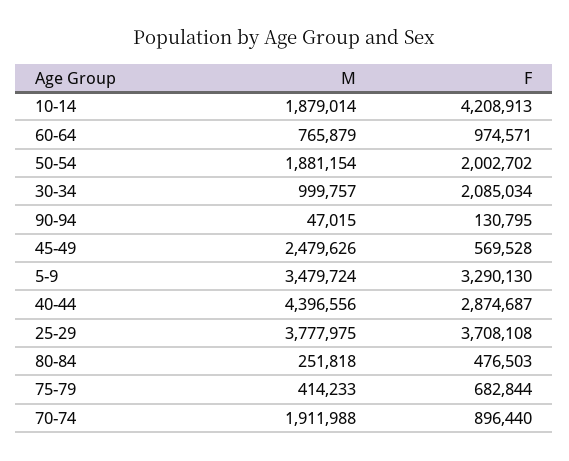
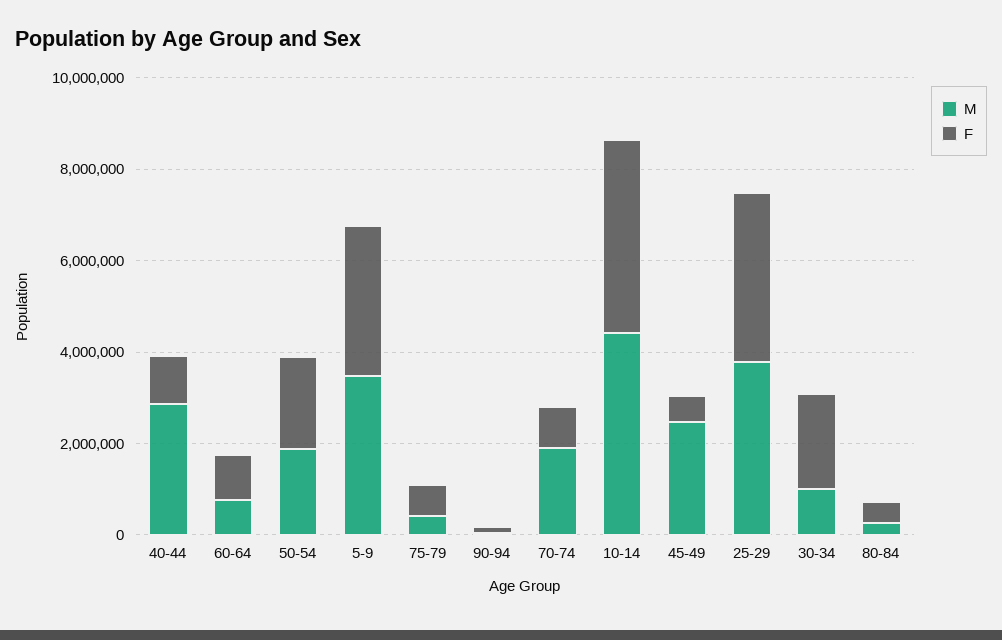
M, 10-14: 1879014 -> 4500000
M, 40-44: 4396556 -> 3000000
F, 40-44: 2874687 -> 1000000

